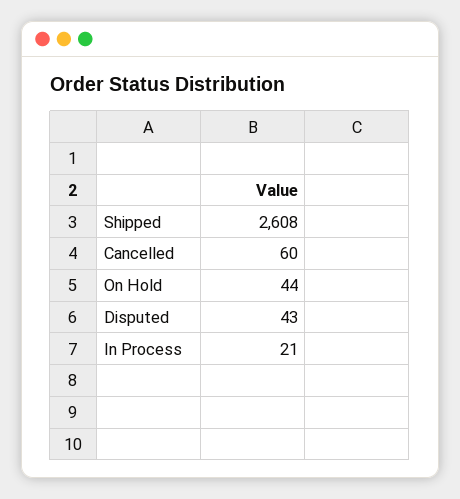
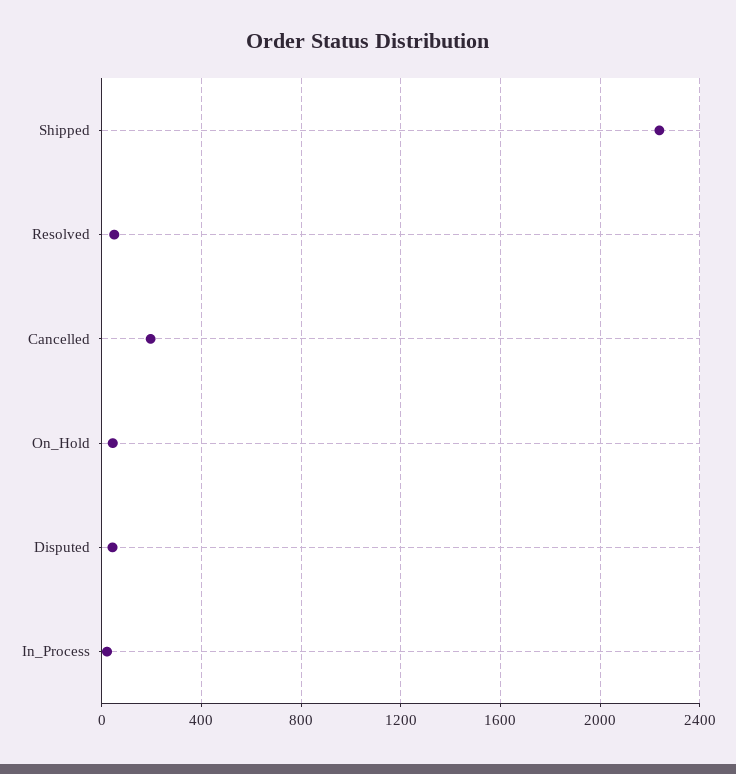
Shipped: 2608 -> 2250
Cancelled: 60 -> 200
Resolved: none -> 50

